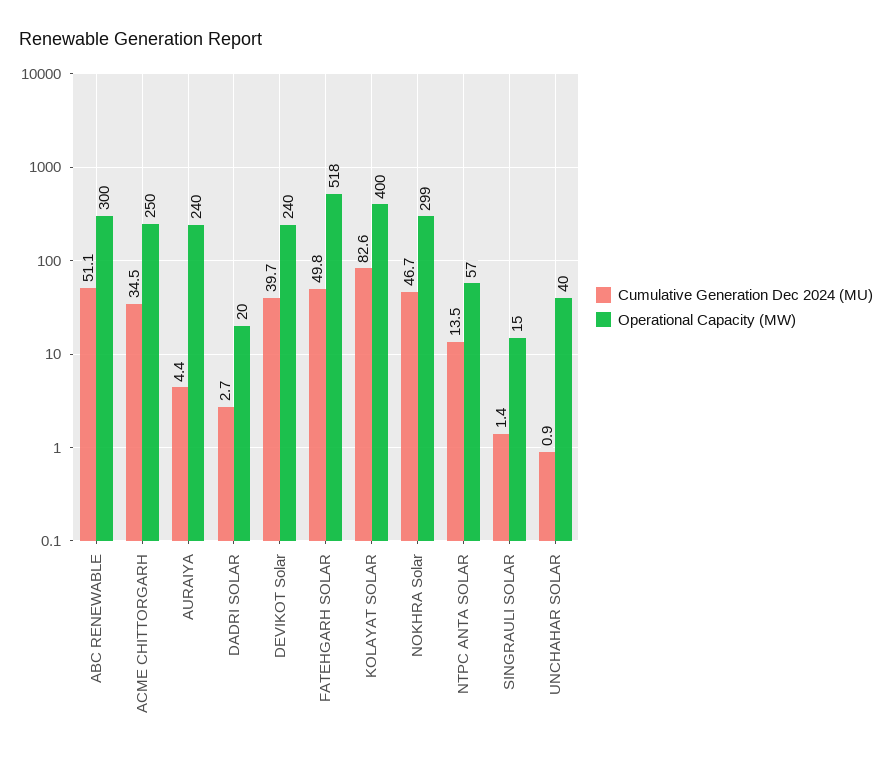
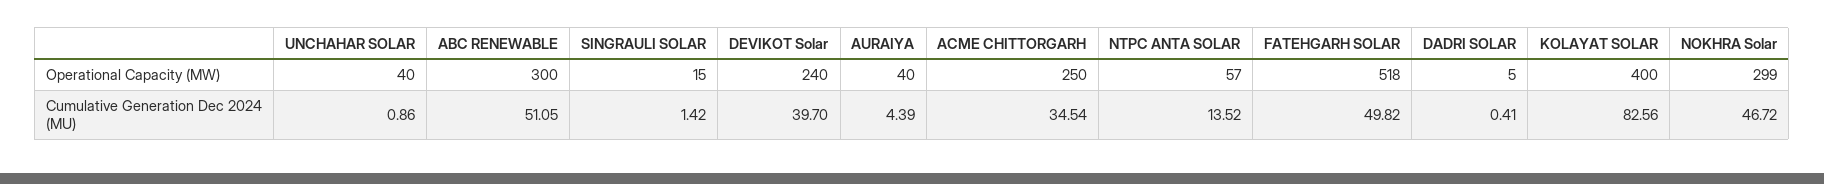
Operational Capacity (MW), AURAIYA: 240 -> 40
Cumulative Generation Dec 2024 (MU), DADRI SOLAR: 2.7 -> 0.41
Operational Capacity (MW), DADRI SOLAR: 20 -> 5

